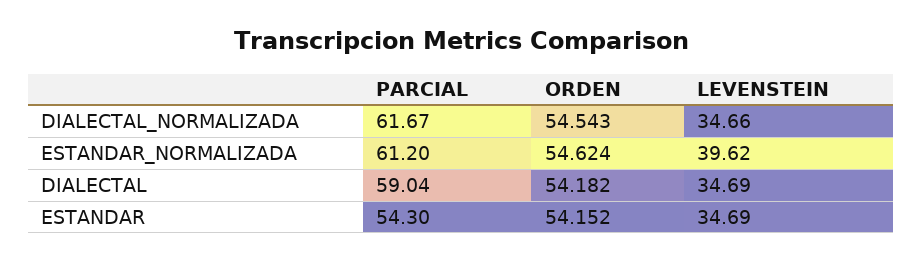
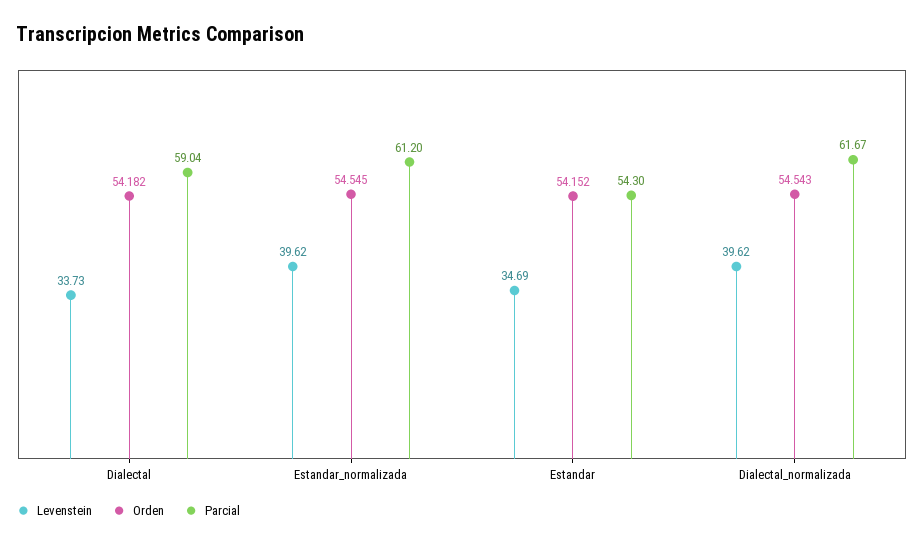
LEVENSTEIN, DIALECTAL_NORMALIZADA: 34.66 -> 39.62
ORDEN, ESTANDAR_NORMALIZADA: 54.624 -> 54.545
LEVENSTEIN, DIALECTAL: 34.69 -> 33.73

